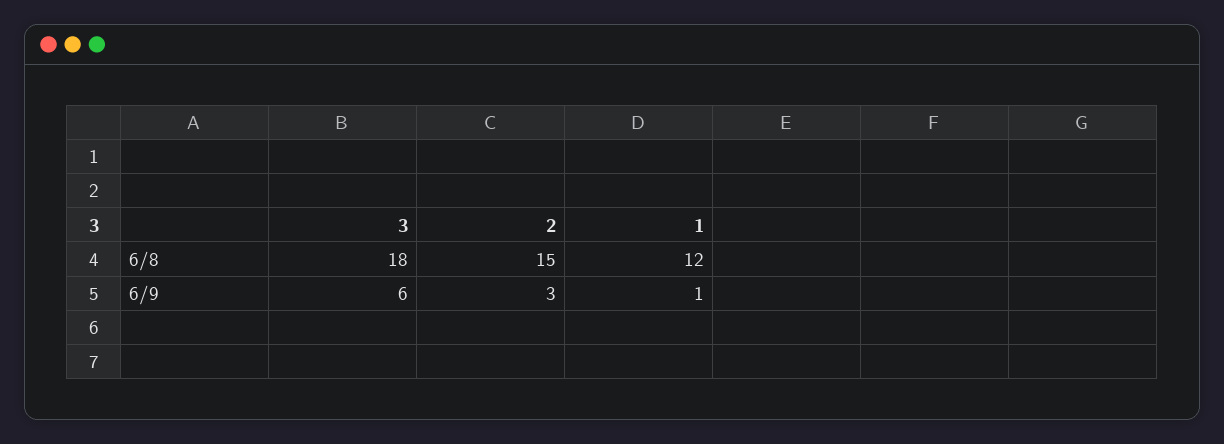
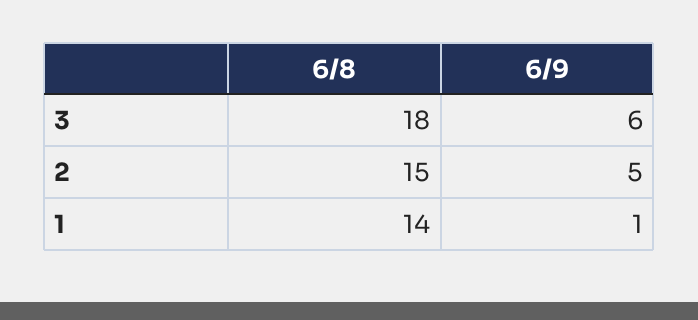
1, 6/8: 12 -> 14
2, 6/9: 3 -> 5

